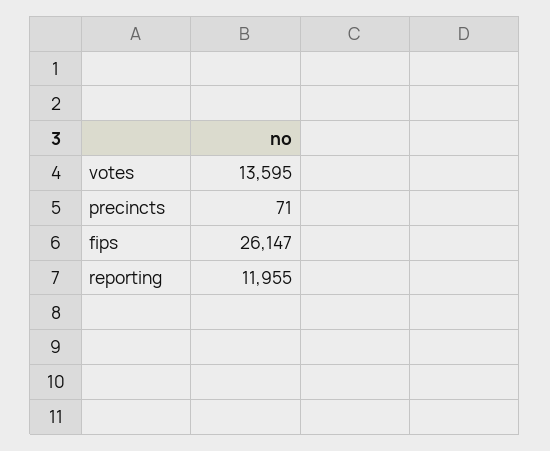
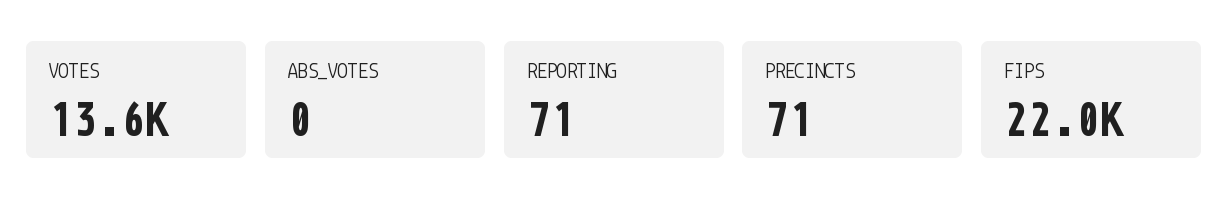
fips: 26147 -> 22000
reporting: 11955 -> 71
ABS_VOTES: none -> 0

